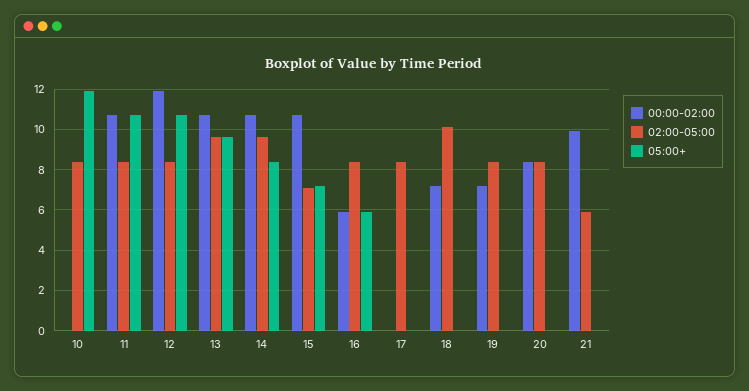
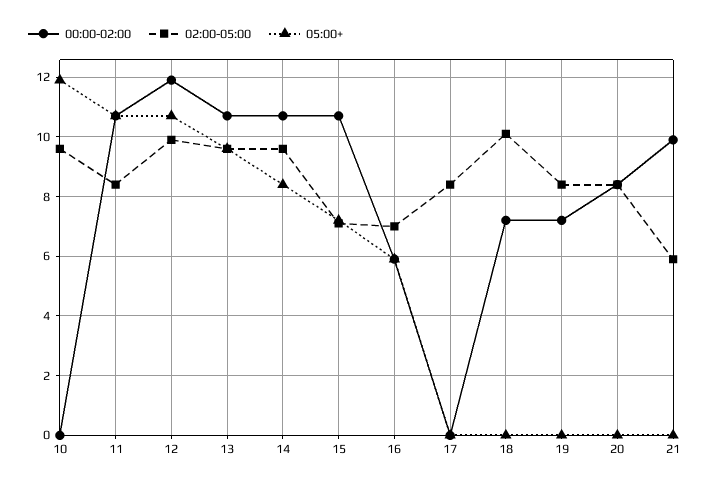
02:00-05:00, 10: 8.5 -> 9.5
02:00-05:00, 12: 8.5 -> 10
02:00-05:00, 16: 8.5 -> 7

